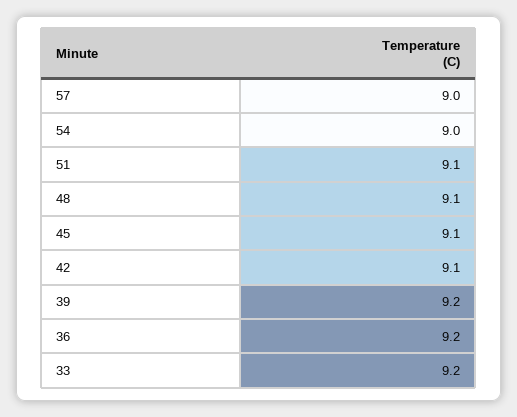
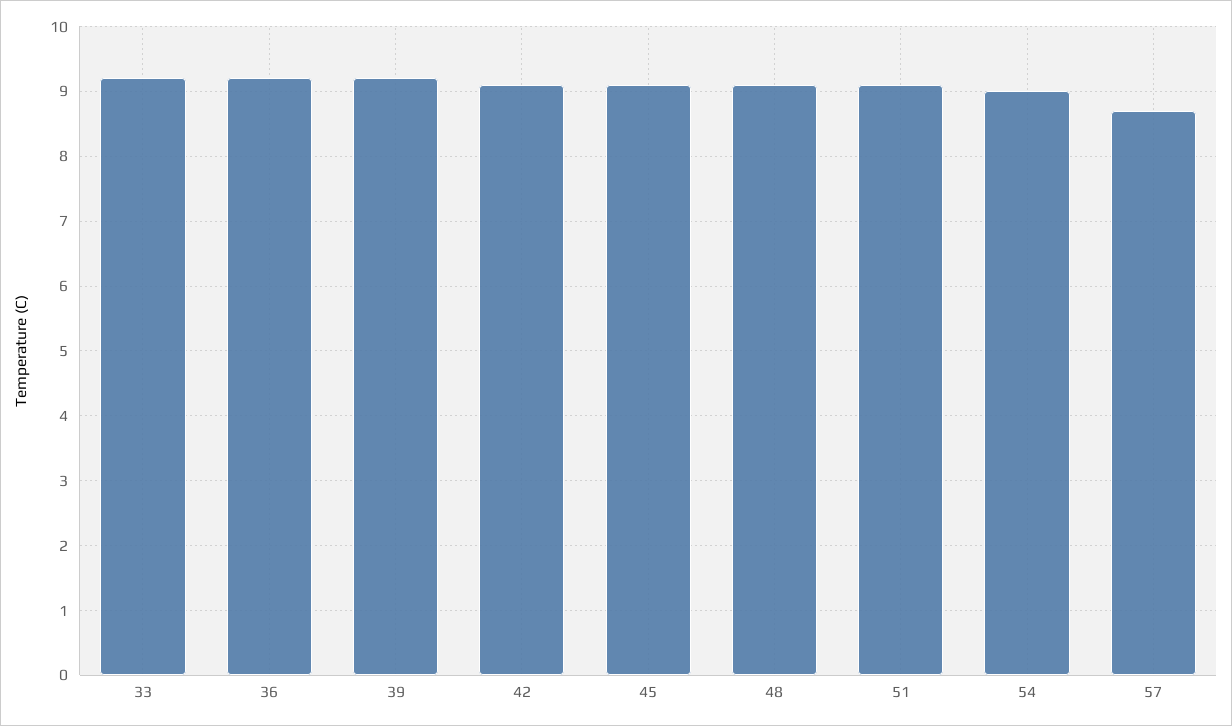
57: 9 -> 8.7

